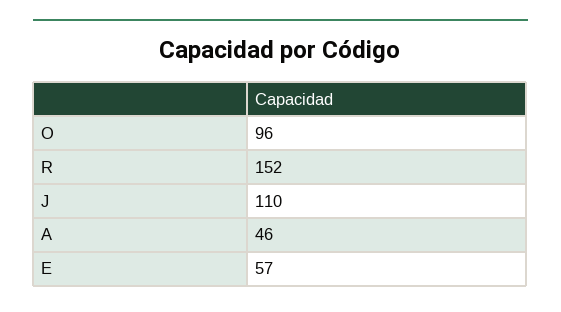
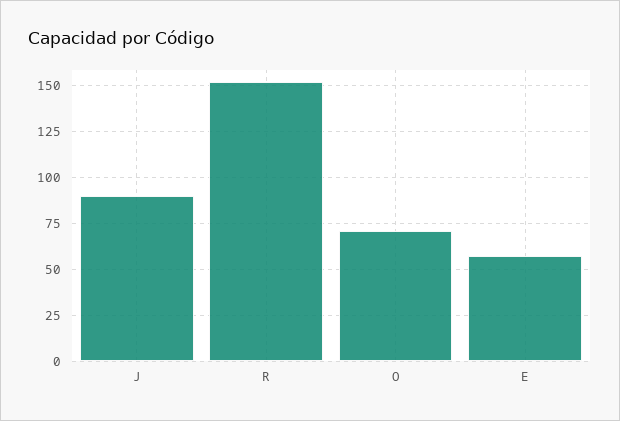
O: 96 -> 70
J: 110 -> 90
A: 46 -> none

